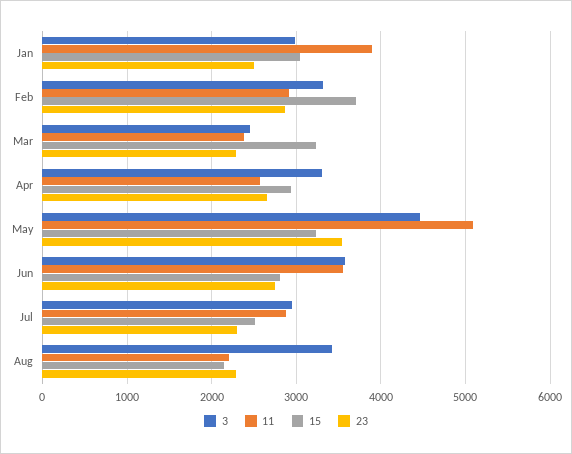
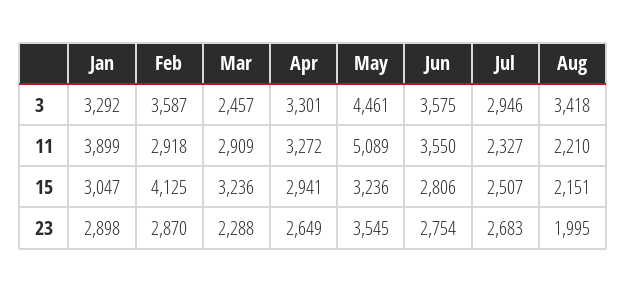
3, Jan: 3000 -> 3292
23, Jan: 2500 -> 2898
3, Feb: 3300 -> 3587
15, Feb: 3700 -> 4125
11, Mar: 2400 -> 2909
11, Apr: 2600 -> 3272
11, Jul: 2900 -> 2327
23, Jul: 2300 -> 2683
23, Aug: 2300 -> 1995

